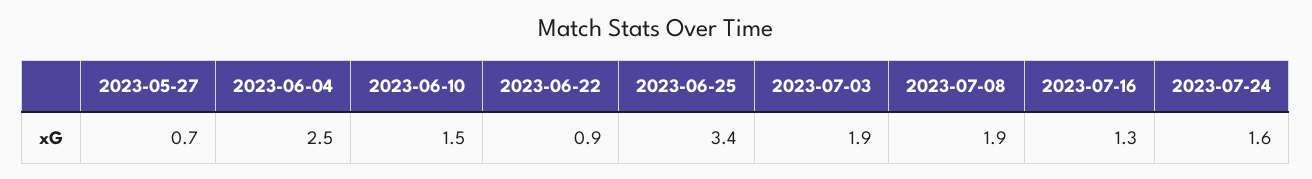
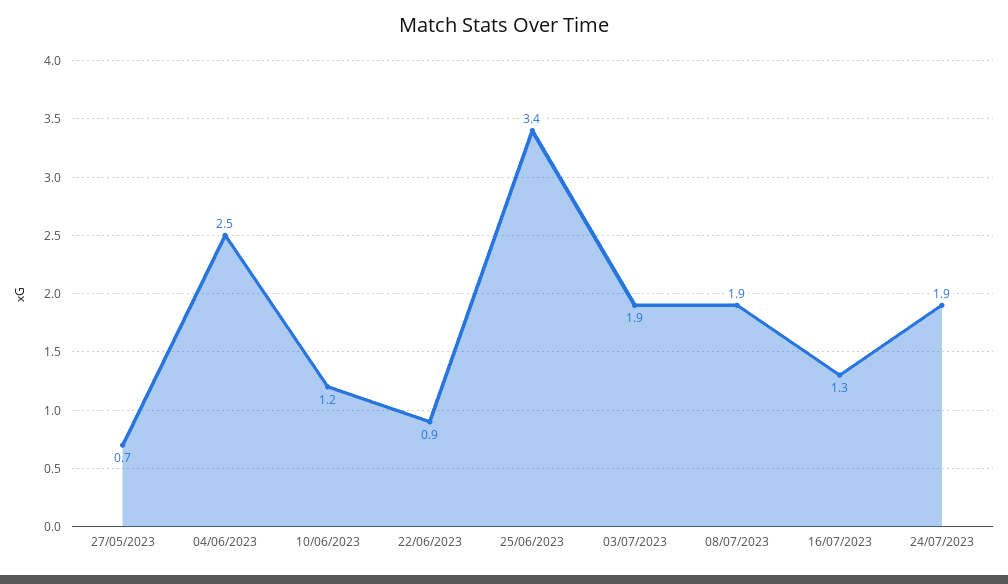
2023-06-10: 1.5 -> 1.2
2023-07-24: 1.6 -> 1.9

